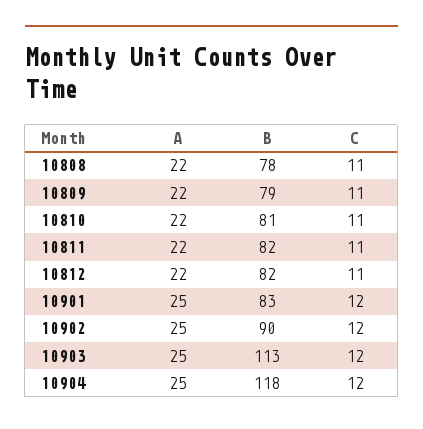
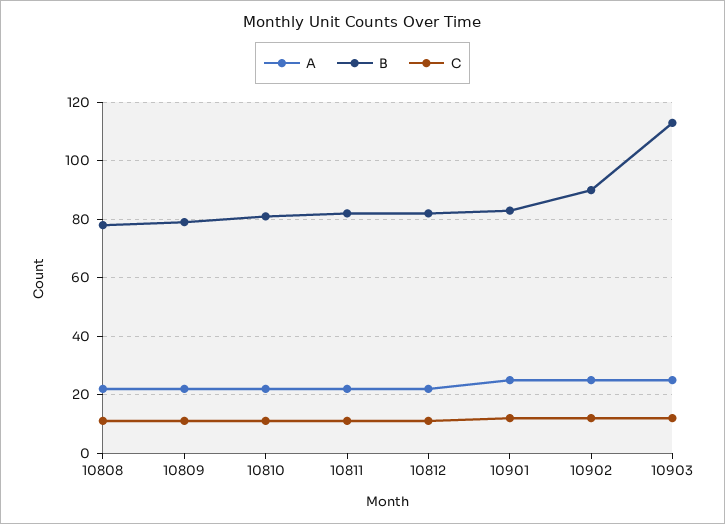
A, 10904: 25 -> none
B, 10904: 118 -> none
C, 10904: 12 -> none

